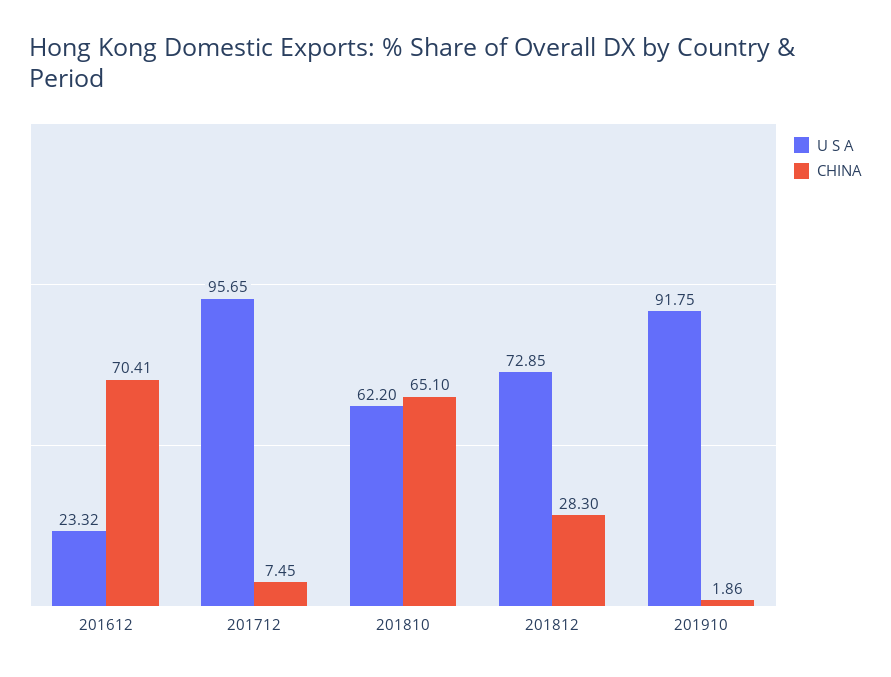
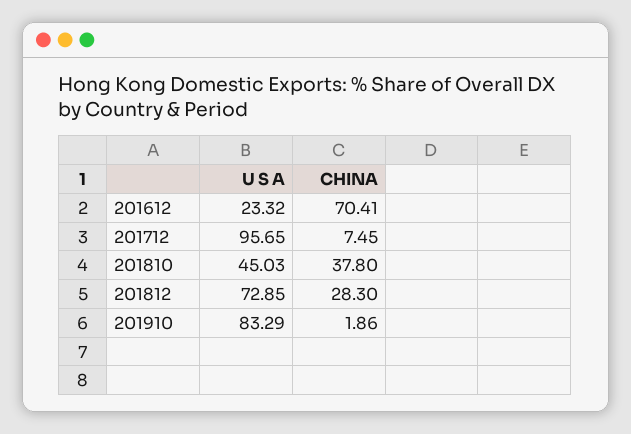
U S A, 201810: 62.2 -> 45.03
CHINA, 201810: 65.1 -> 37.8
U S A, 201910: 91.75 -> 83.29

